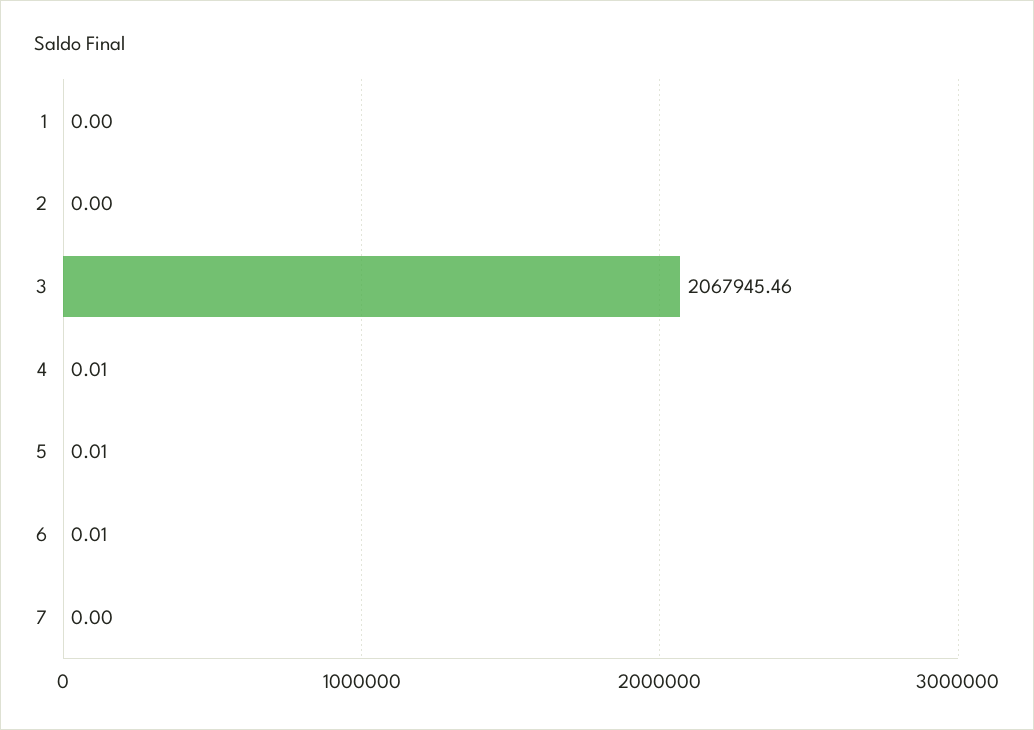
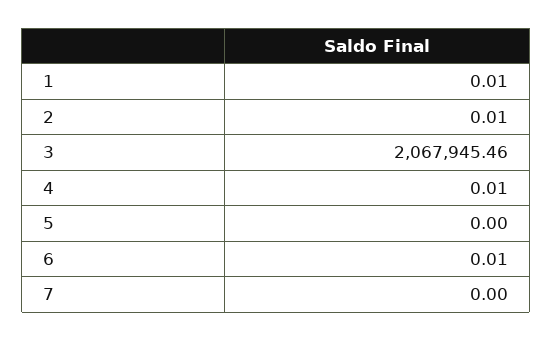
1: 0 -> 0.01
2: 0 -> 0.01
5: 0.01 -> 0

